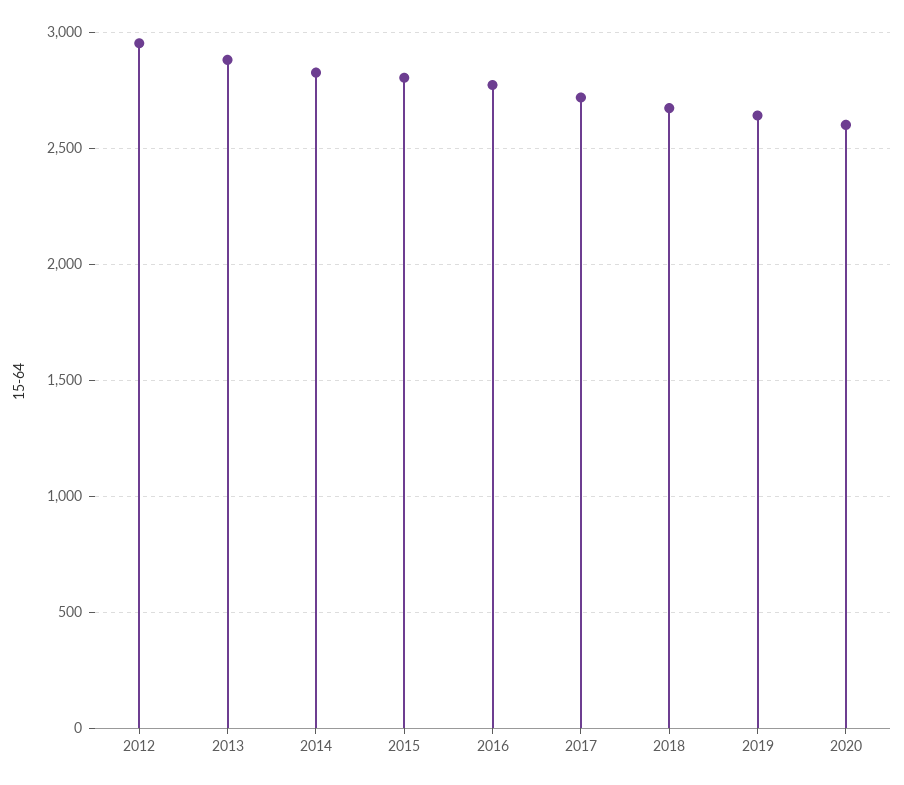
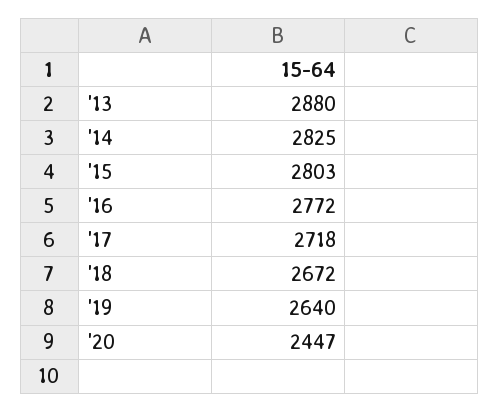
2012: 2950 -> none
2020: 2600 -> 2447

